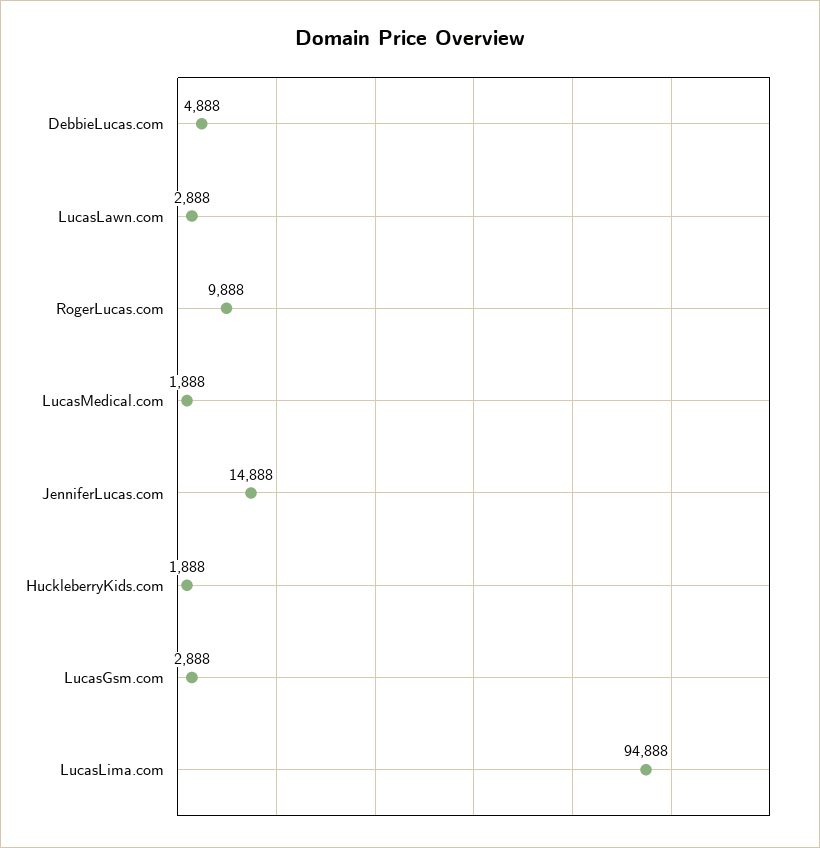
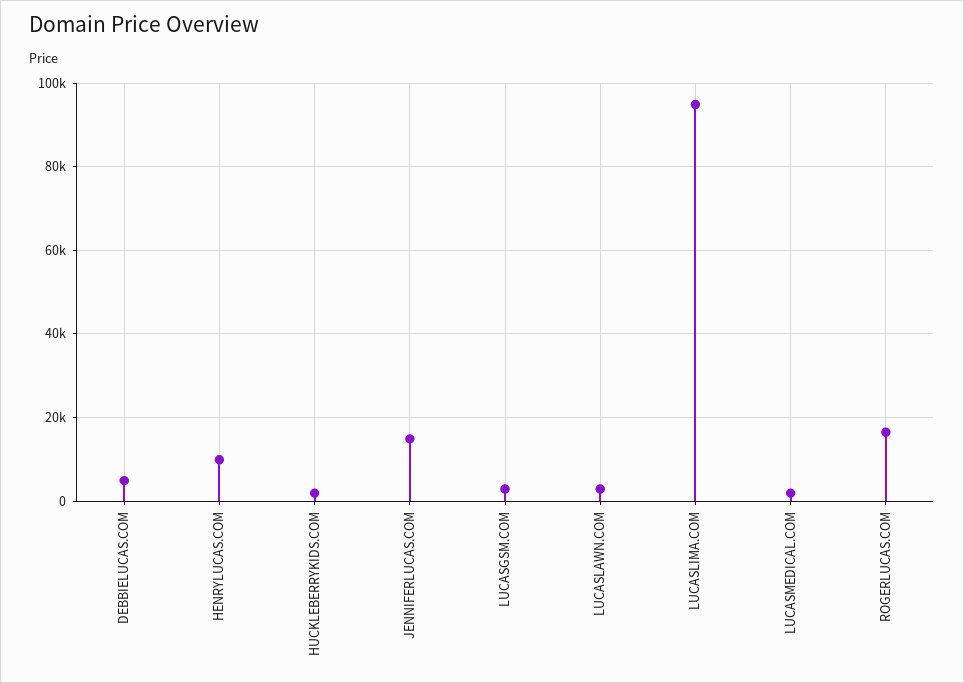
RogerLucas.com: 9888 -> 16000
HENRYLUCAS.COM: none -> 10000

